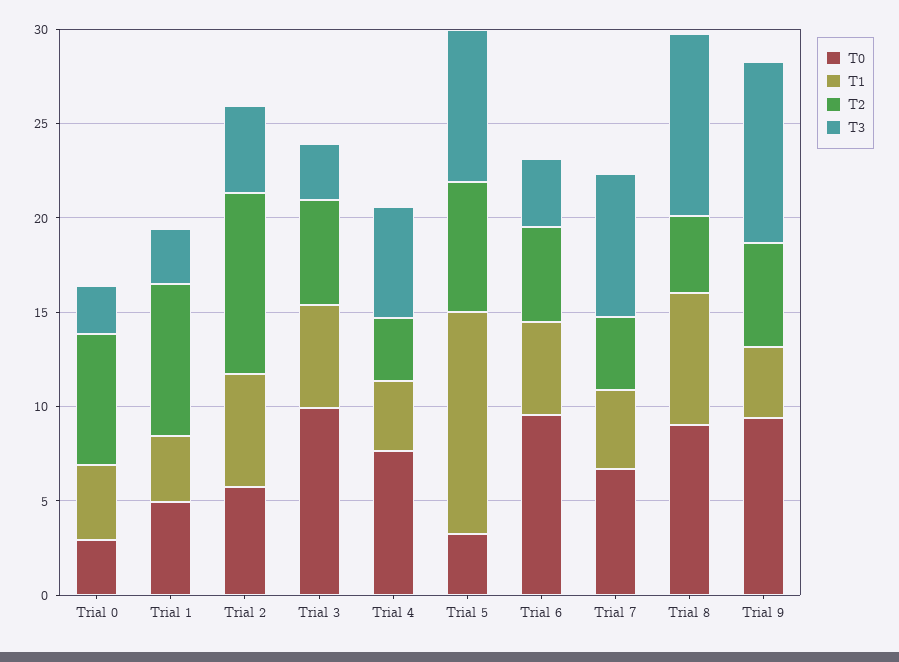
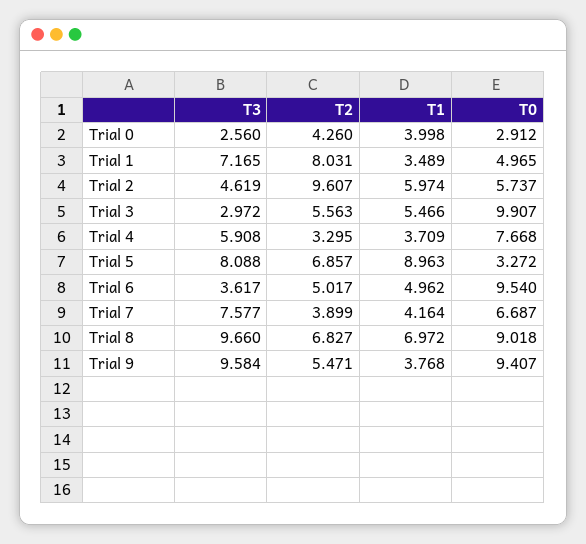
T2, Trial 0: 7 -> 4.26
T3, Trial 1: 3 -> 7.165
T1, Trial 5: 12 -> 8.963
T2, Trial 8: 4 -> 6.827

